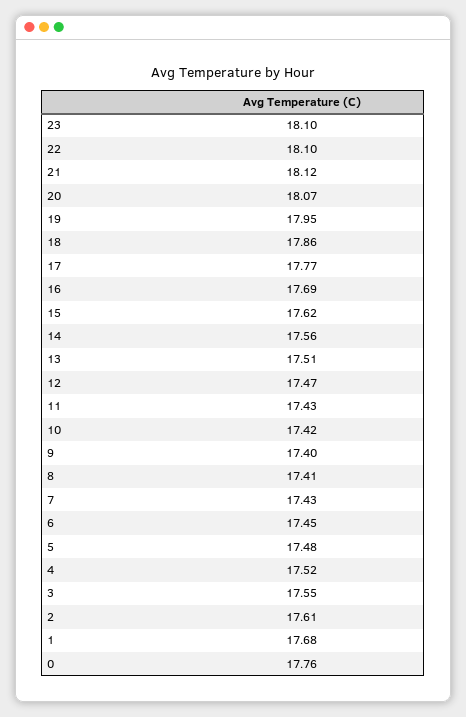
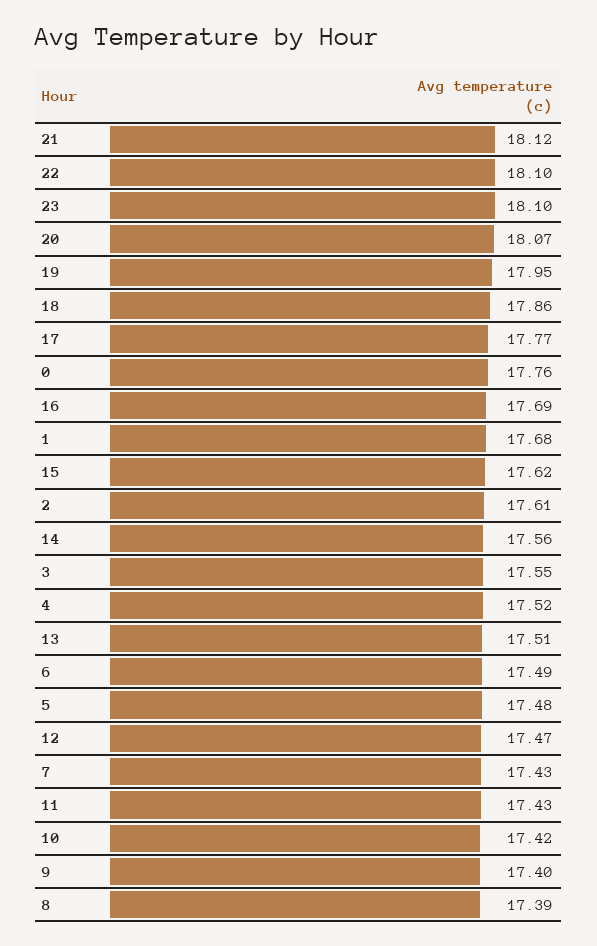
8: 17.41 -> 17.39
6: 17.45 -> 17.49

